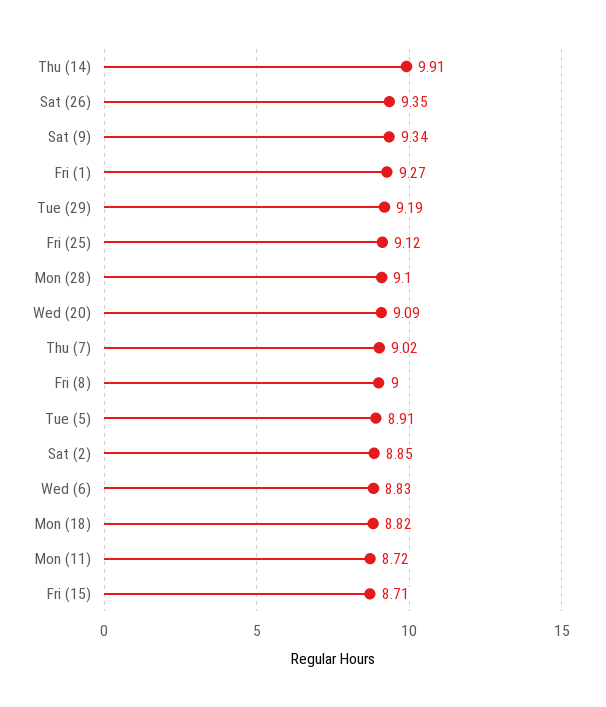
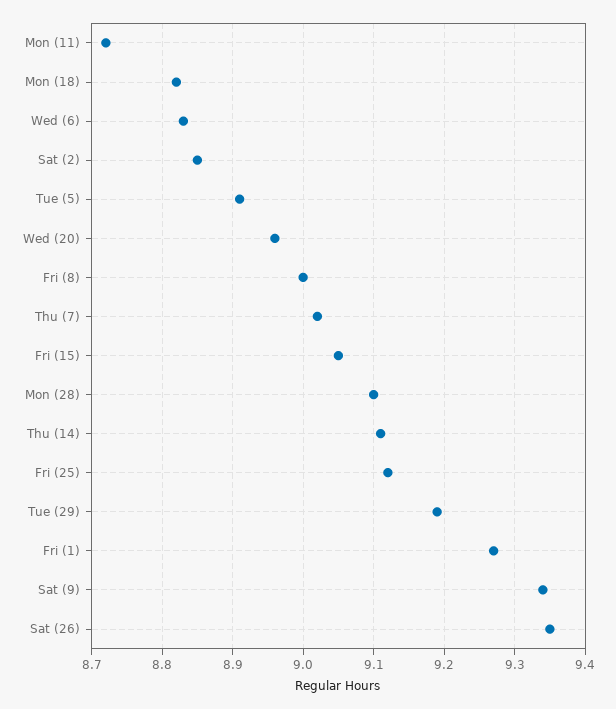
Thu (14): 9.91 -> 9.11
Wed (20): 9.09 -> 8.96
Fri (15): 8.71 -> 9.05

